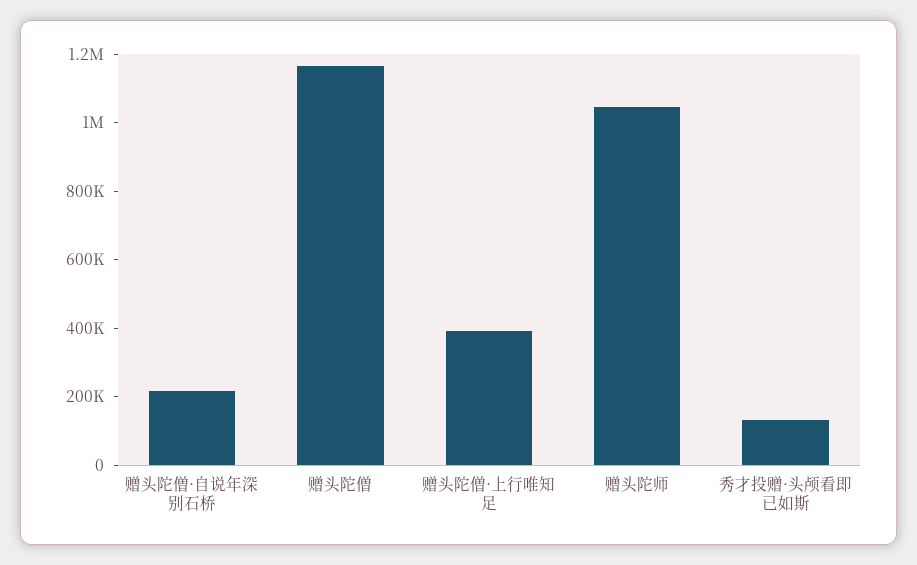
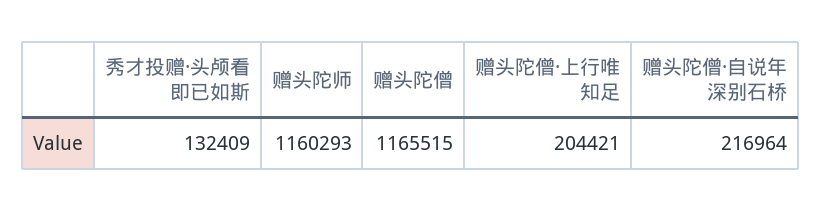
赠头陀僧·上行唯知足: 400000 -> 204421
赠头陀师: 1050000 -> 1160293

